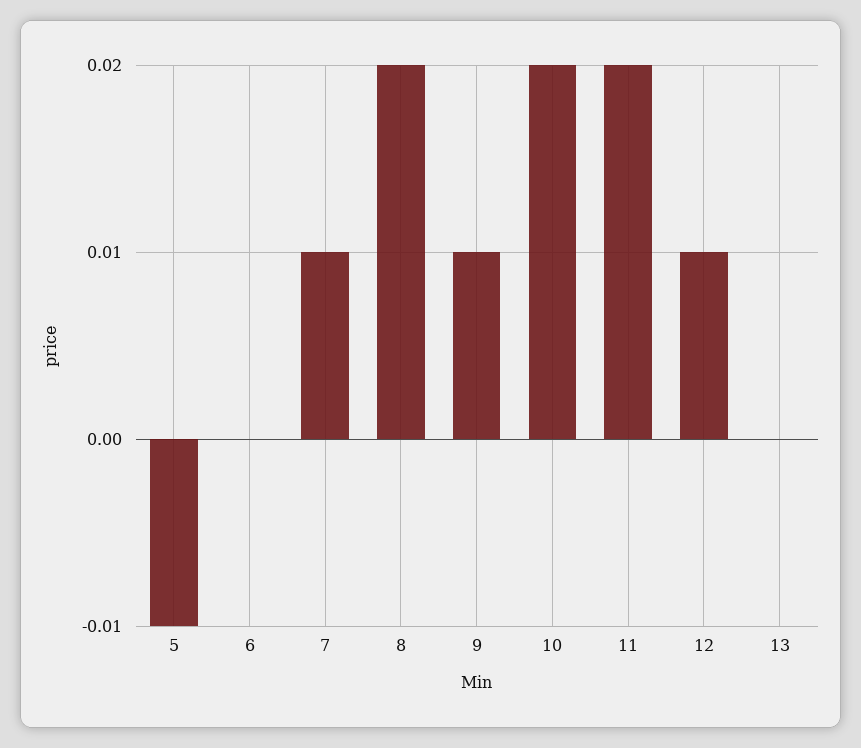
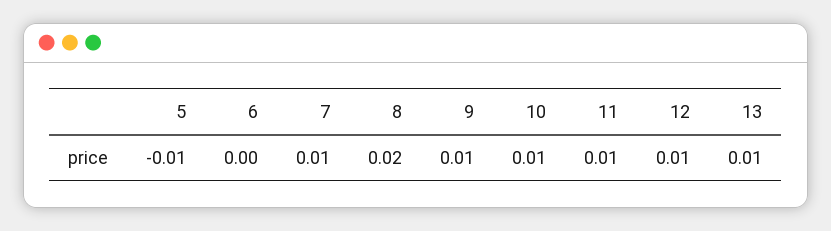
10: 0.02 -> 0.01
11: 0.02 -> 0.01
13: 0 -> 0.01

